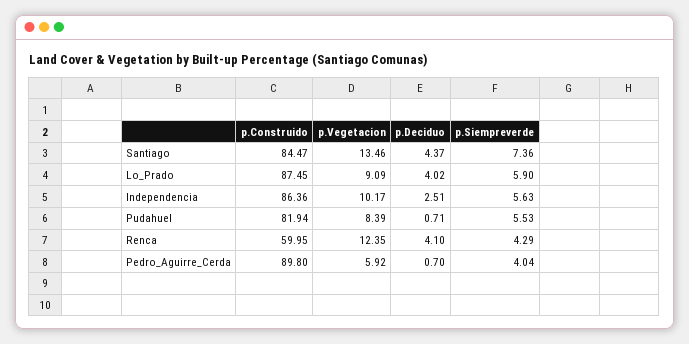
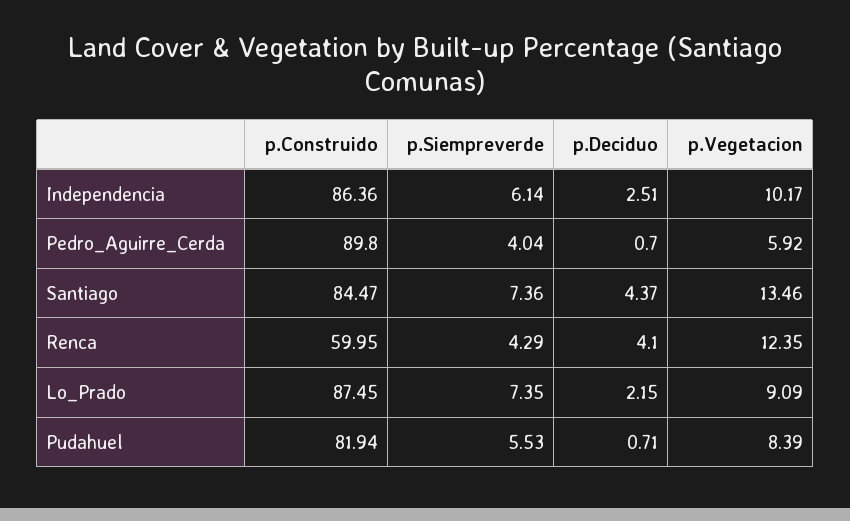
p.Deciduo, Lo_Prado: 4.02 -> 2.15
p.Siempreverde, Lo_Prado: 5.9 -> 7.35
p.Siempreverde, Independencia: 5.63 -> 6.14

